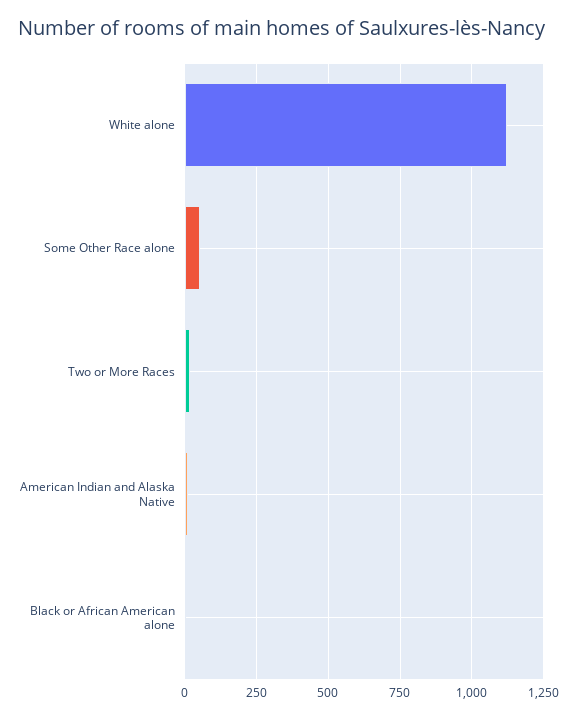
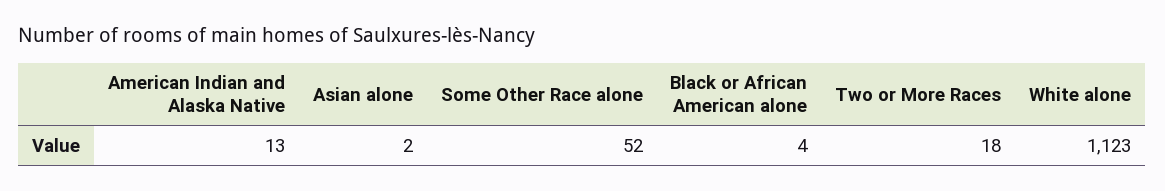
Asian alone: none -> 2

